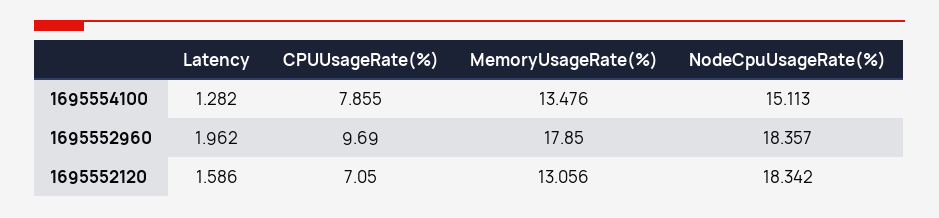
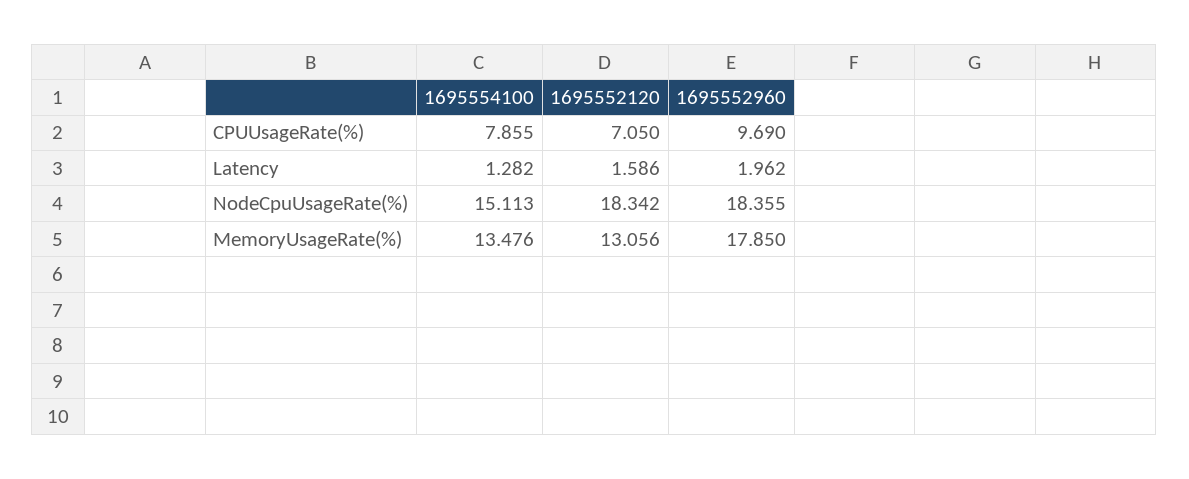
NodeCpuUsageRate(%), 1695552960: 18.357 -> 18.355

